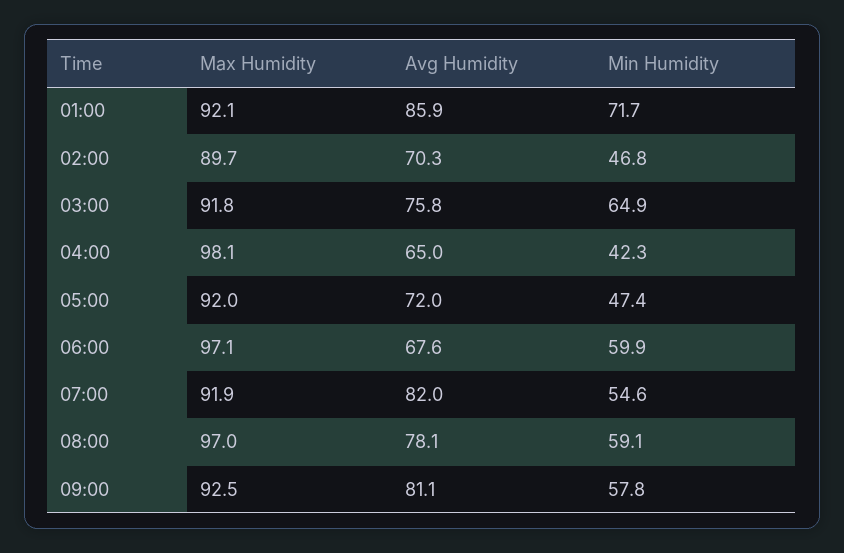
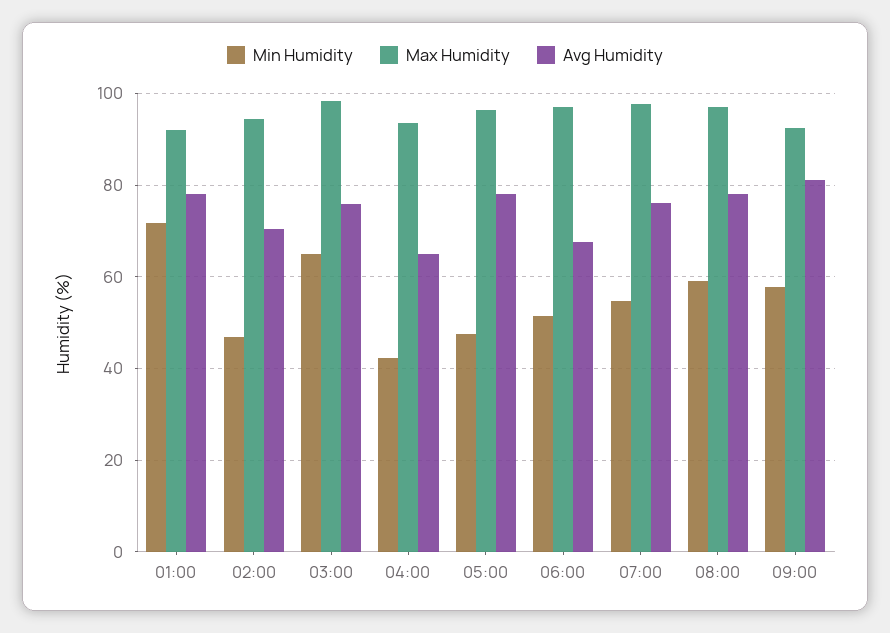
Avg Humidity, 01:00: 85.9 -> 78
Max Humidity, 02:00: 89.7 -> 94
Max Humidity, 03:00: 91.8 -> 98
Max Humidity, 04:00: 98.1 -> 94
Max Humidity, 05:00: 92 -> 96
Avg Humidity, 05:00: 72 -> 78
Min Humidity, 06:00: 59.9 -> 52
Max Humidity, 07:00: 91.9 -> 98
Avg Humidity, 07:00: 82 -> 76

